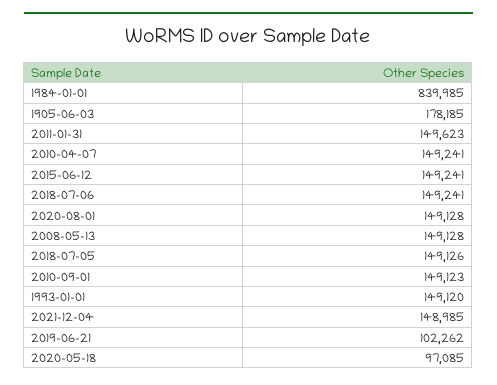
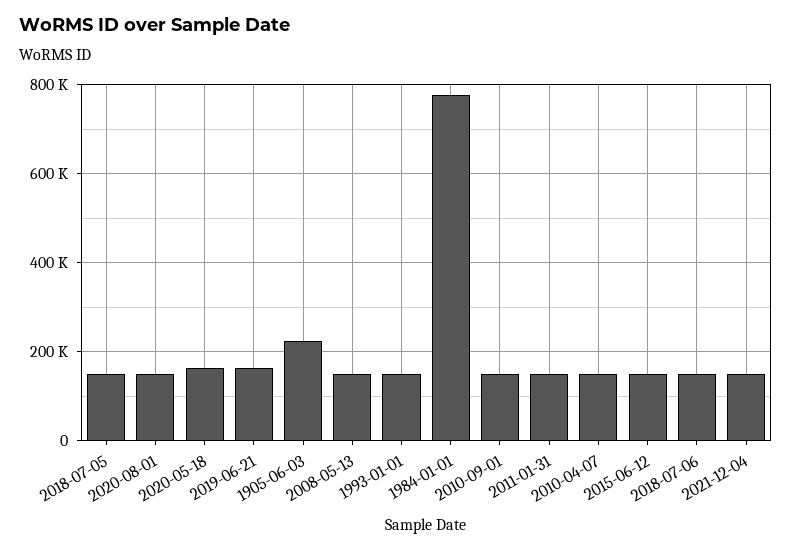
1984-01-01: 839985 -> 780000
1905-06-03: 178185 -> 220000
2019-06-21: 102262 -> 160000
2020-05-18: 97085 -> 160000

